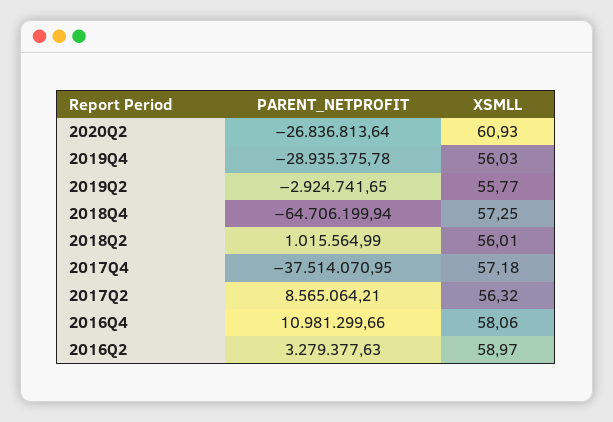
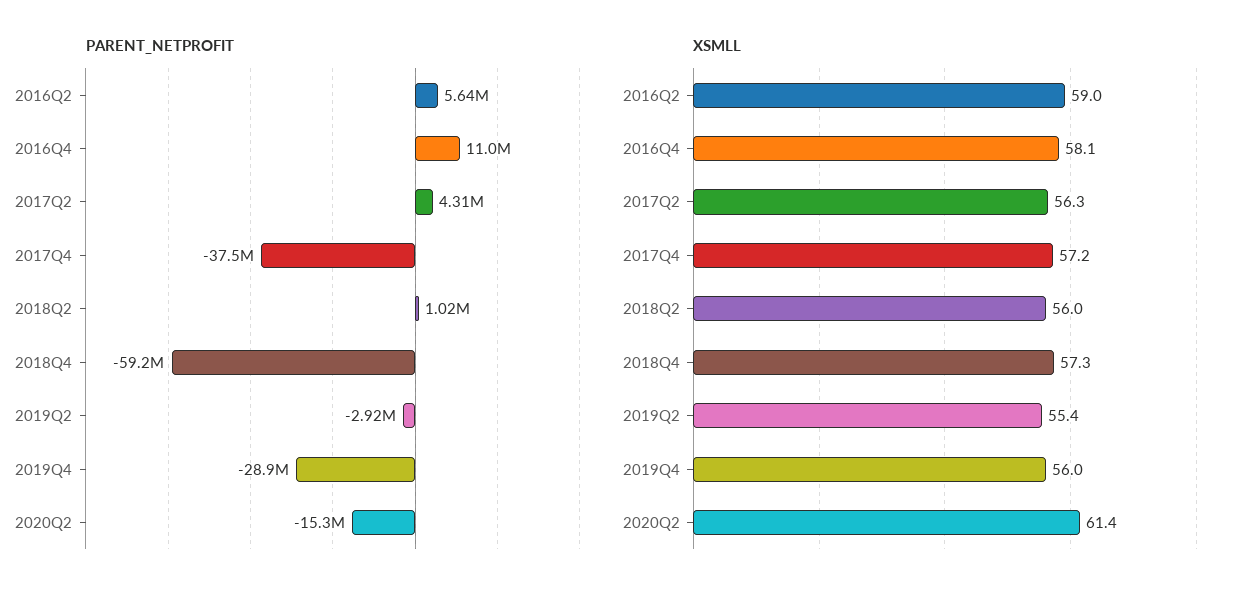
PARENT_NETPROFIT, 2020Q2: -26836813.64 -> -15300000
XSMLL, 2020Q2: 60.93 -> 61.4
XSMLL, 2019Q2: 55.77 -> 55.4
PARENT_NETPROFIT, 2018Q4: -64706199.94 -> -59200000
PARENT_NETPROFIT, 2017Q2: 8565064.21 -> 4310000
PARENT_NETPROFIT, 2016Q2: 3279377.63 -> 5640000

